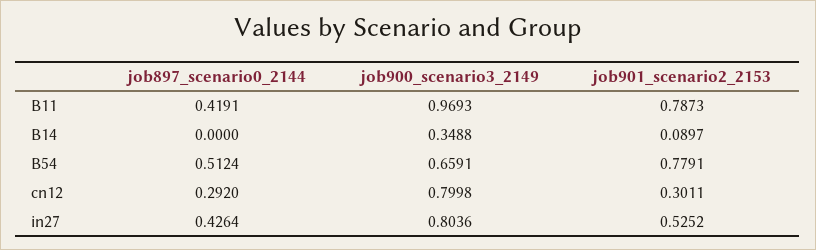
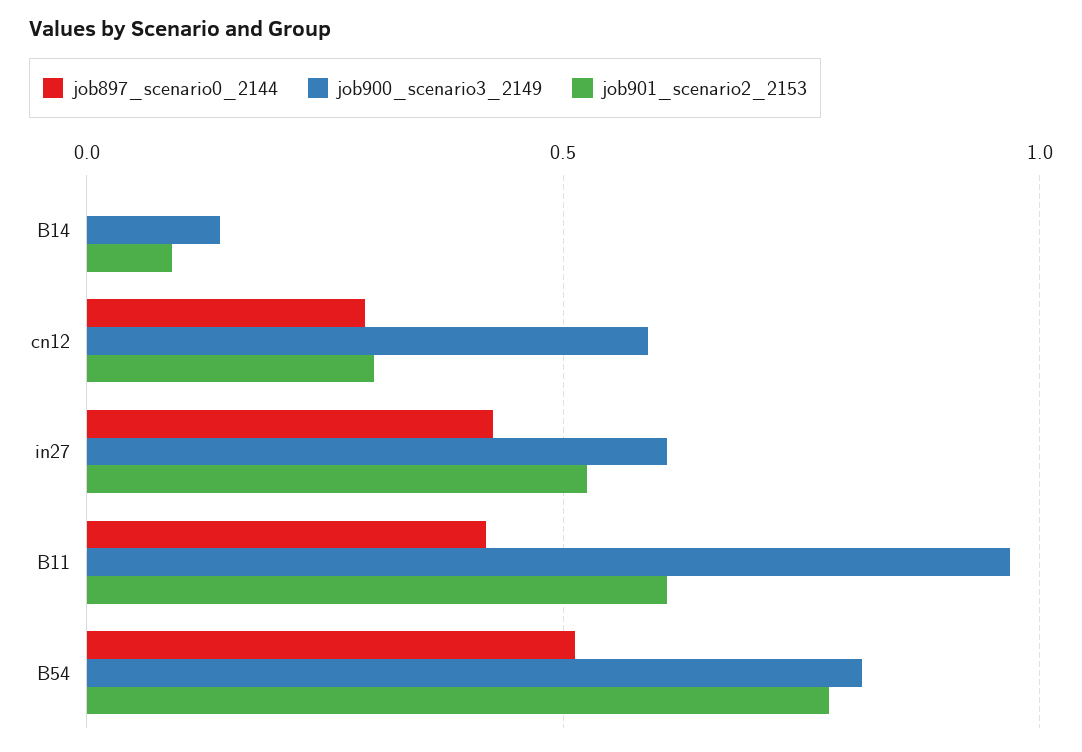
job901_scenario2_2153, B11: 0.7873 -> 0.6
job900_scenario3_2149, B14: 0.3488 -> 0.15
job900_scenario3_2149, B54: 0.6591 -> 0.8
job900_scenario3_2149, cn12: 0.7998 -> 0.6
job900_scenario3_2149, in27: 0.8036 -> 0.6

